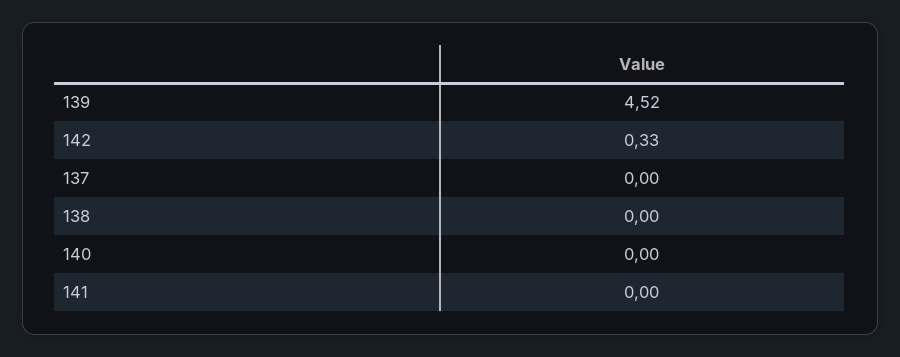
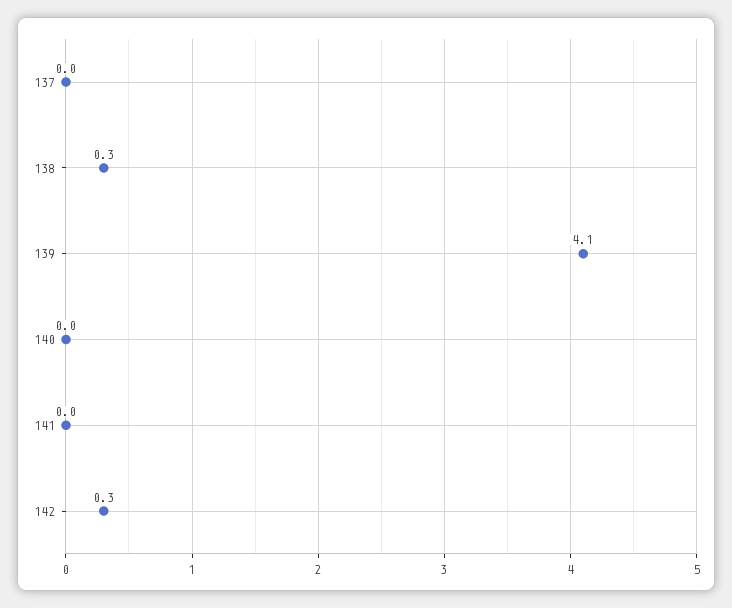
139: 4.52 -> 4.1
138: 0 -> 0.3

